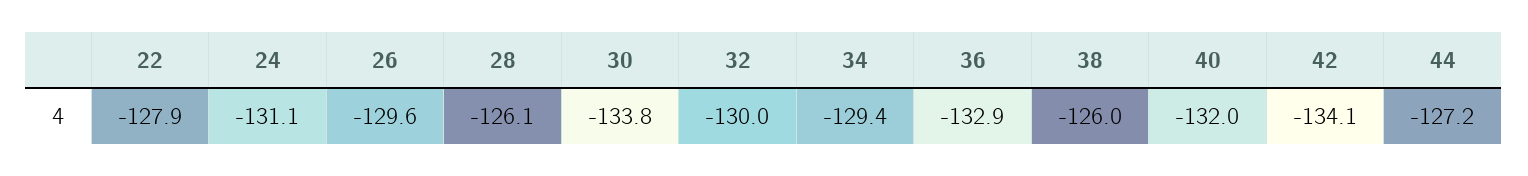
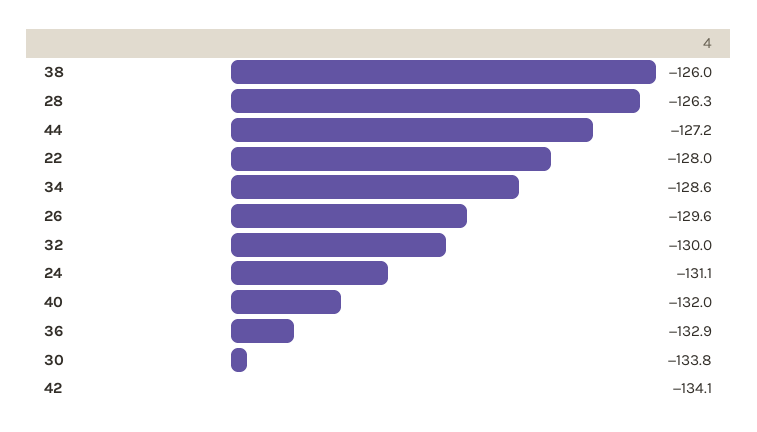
22: -127.9 -> -128
28: -126.1 -> -126.3
34: -129.4 -> -128.6

